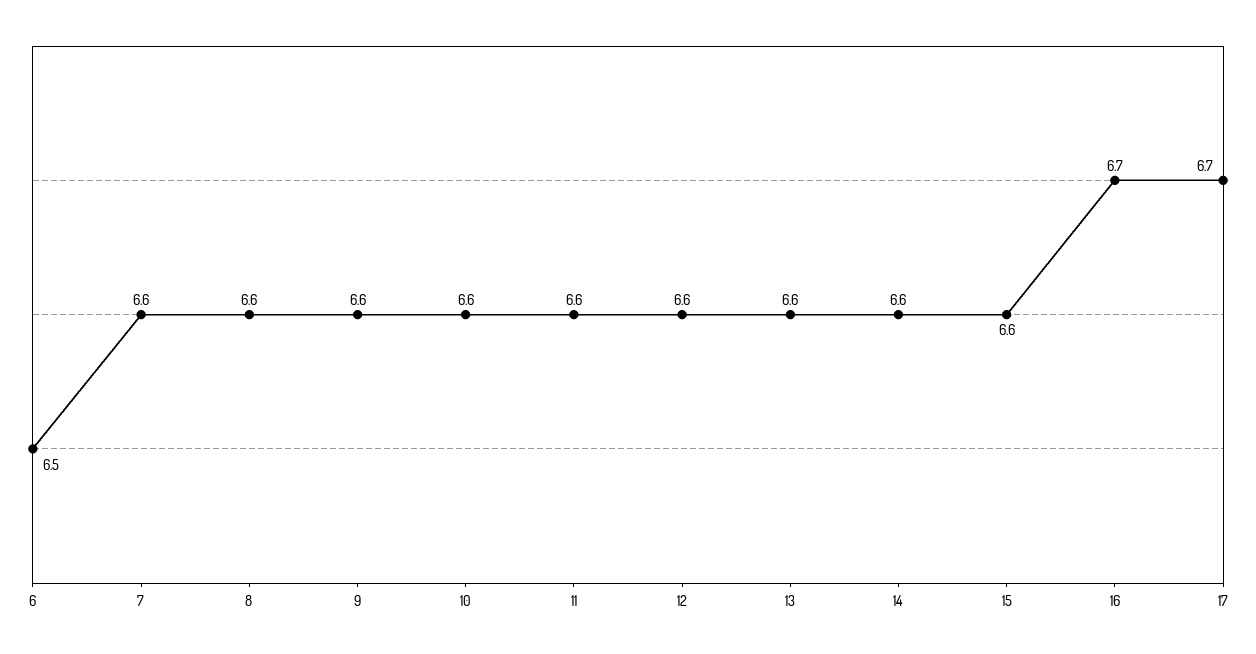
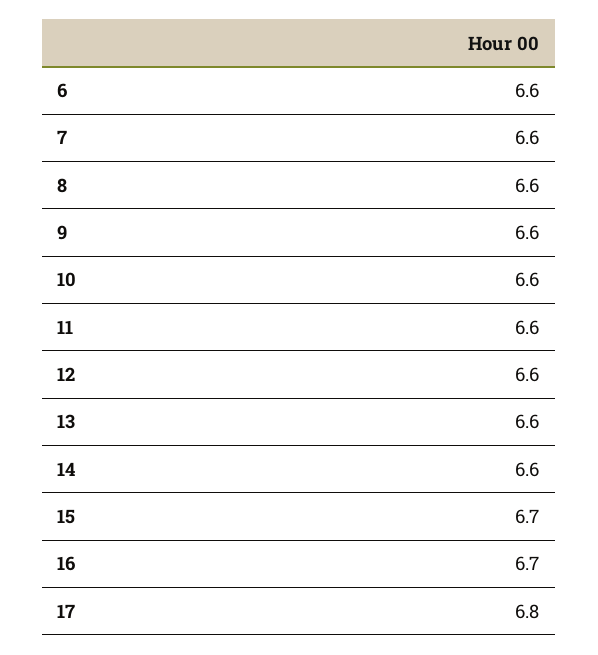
6: 6.5 -> 6.6
15: 6.6 -> 6.7
17: 6.7 -> 6.8

